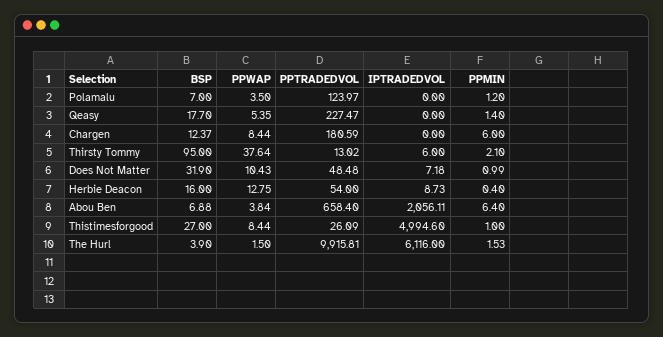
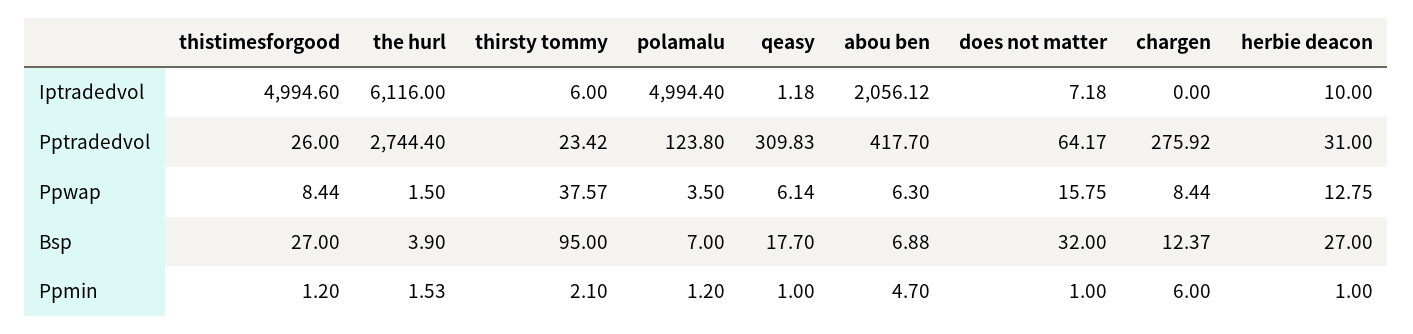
PPTRADEDVOL, Polamalu: 123.97 -> 123.8
IPTRADEDVOL, Polamalu: 0 -> 4994.4
PPWAP, Qeasy: 5.35 -> 6.14
PPTRADEDVOL, Qeasy: 227.47 -> 309.83
IPTRADEDVOL, Qeasy: 0 -> 1.18
PPMIN, Qeasy: 1.4 -> 1
PPTRADEDVOL, Chargen: 180.59 -> 275.92
PPWAP, Thirsty Tommy: 37.64 -> 37.57
PPTRADEDVOL, Thirsty Tommy: 13.02 -> 23.42
BSP, Does Not Matter: 31.9 -> 32
PPWAP, Does Not Matter: 10.43 -> 15.75
PPTRADEDVOL, Does Not Matter: 48.48 -> 64.17
PPMIN, Does Not Matter: 0.99 -> 1
BSP, Herbie Deacon: 16 -> 27
PPTRADEDVOL, Herbie Deacon: 54 -> 31
IPTRADEDVOL, Herbie Deacon: 8.73 -> 10
PPMIN, Herbie Deacon: 0.4 -> 1
PPWAP, Abou Ben: 3.84 -> 6.3
PPTRADEDVOL, Abou Ben: 658.4 -> 417.7
IPTRADEDVOL, Abou Ben: 2056.11 -> 2056.12
PPMIN, Abou Ben: 6.4 -> 4.7
PPTRADEDVOL, Thistimesforgood: 26.09 -> 26
PPMIN, Thistimesforgood: 1 -> 1.2
PPTRADEDVOL, The Hurl: 9915.81 -> 2744.4

